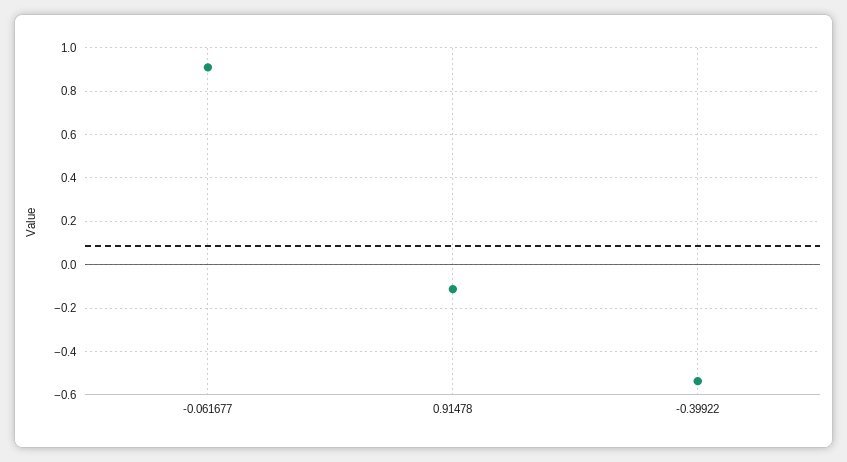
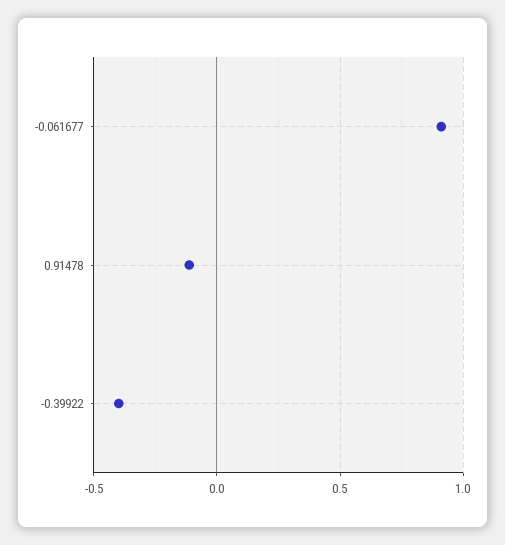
-0.39922: -0.55 -> -0.4

